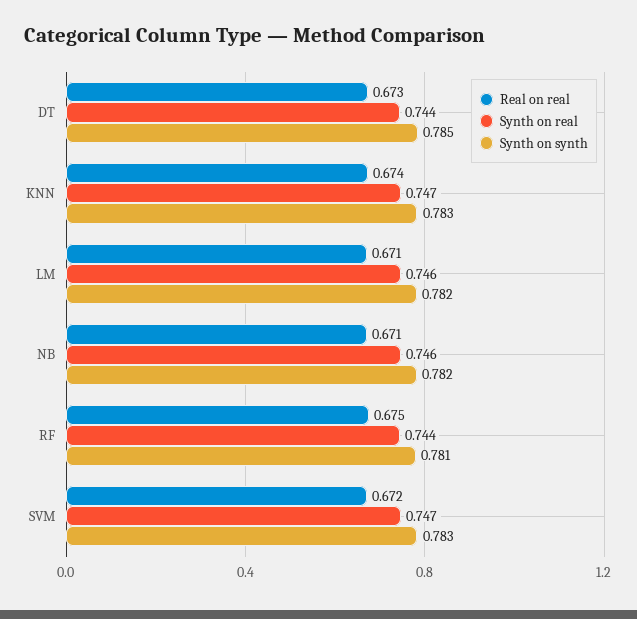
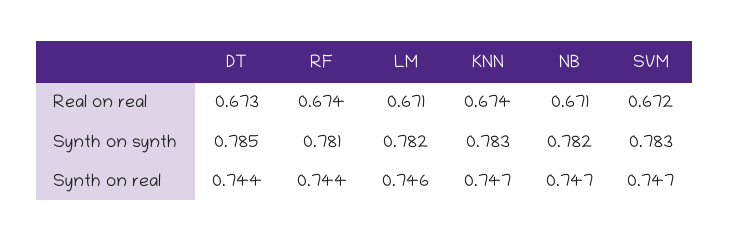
Synth on real, NB: 0.746 -> 0.747
Real on real, RF: 0.675 -> 0.674

